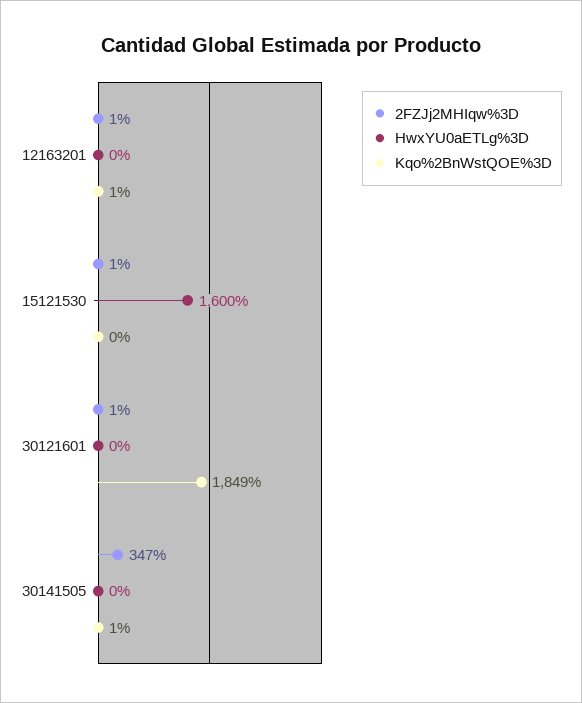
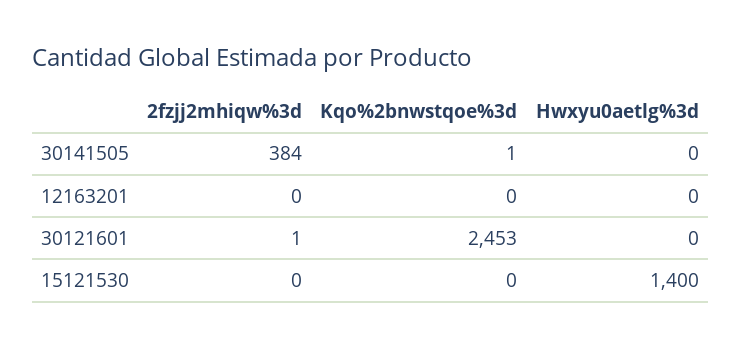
2FZJj2MHIqw%3D, 12163201: 1 -> 0
Kqo%2BnWstQOE%3D, 12163201: 1 -> 0
2FZJj2MHIqw%3D, 15121530: 1 -> 0
HwxYU0aETLg%3D, 15121530: 1600 -> 1400
Kqo%2BnWstQOE%3D, 30121601: 1849 -> 2453
2FZJj2MHIqw%3D, 30141505: 347 -> 384

